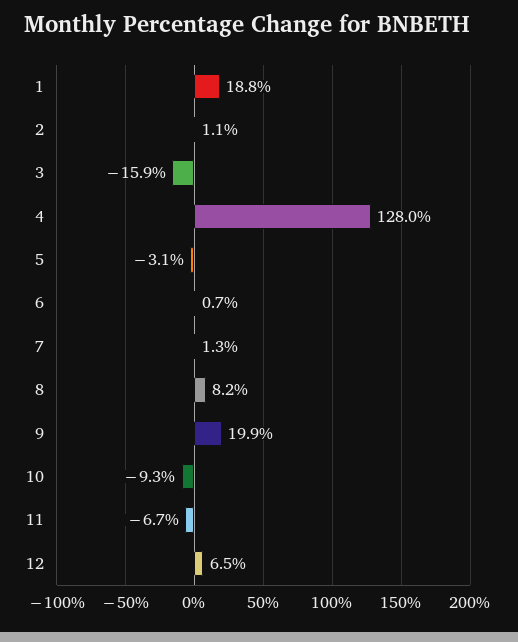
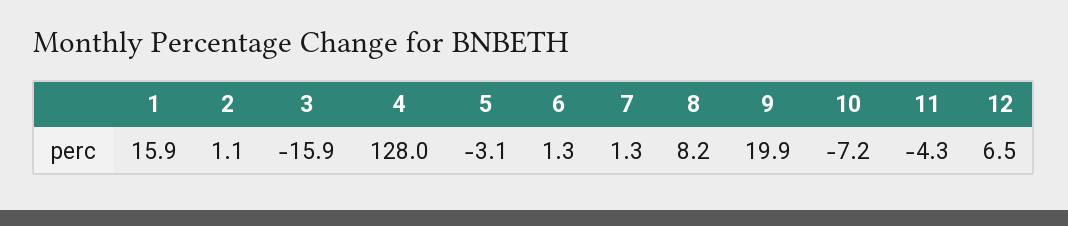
1: 18.8 -> 15.9
6: 0.7 -> 1.3
10: -9.3 -> -7.2
11: -6.7 -> -4.3

